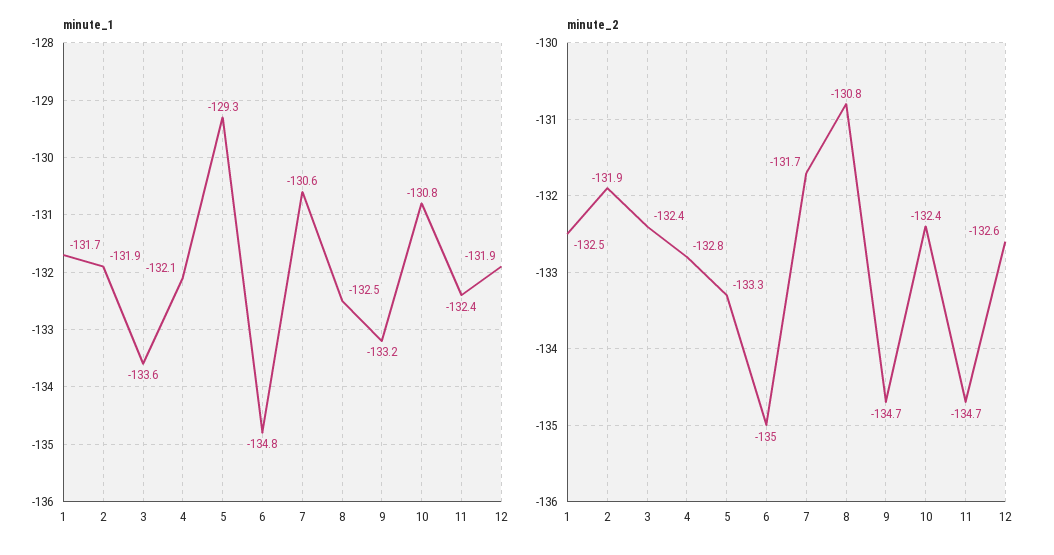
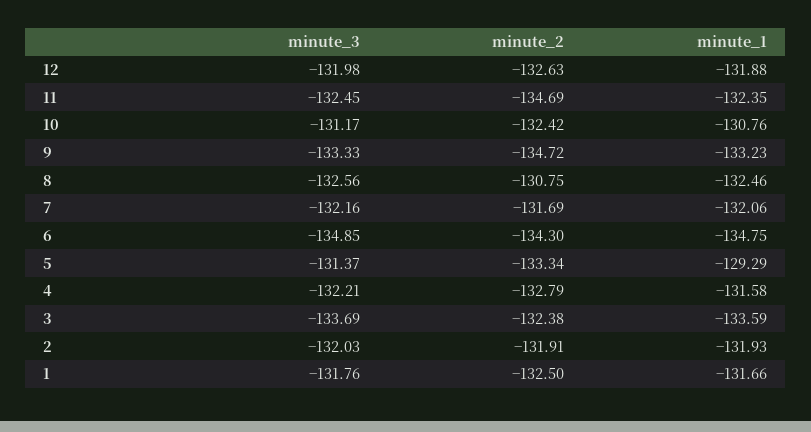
minute_1, 4: -132.1 -> -131.58
minute_1, 7: -130.6 -> -132.06
minute_2, 6: -135 -> -134.3
minute_3, 12: none -> -131.98
minute_3, 11: none -> -132.45
minute_3, 10: none -> -131.17
minute_3, 9: none -> -133.33
minute_3, 8: none -> -132.56
minute_3, 7: none -> -132.16
minute_3, 6: none -> -134.85
minute_3, 5: none -> -131.37
minute_3, 4: none -> -132.21
minute_3, 3: none -> -133.69
minute_3, 2: none -> -132.03
minute_3, 1: none -> -131.76

